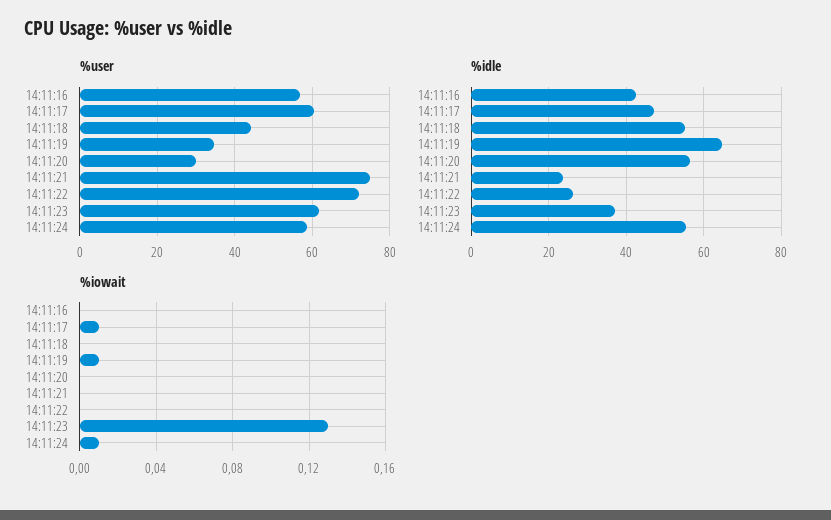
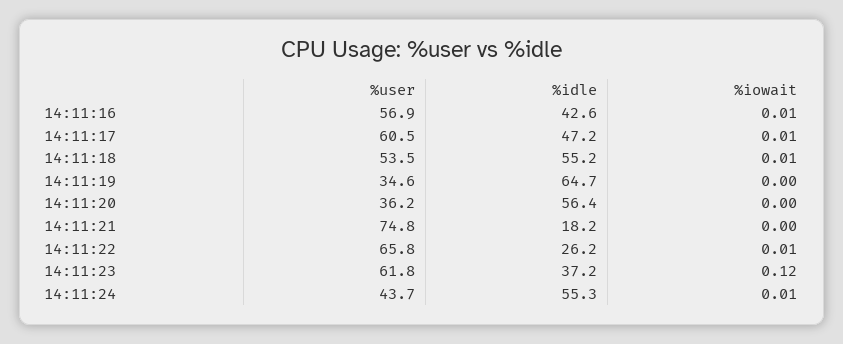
%user, 14:11:18: 44 -> 53.5
%user, 14:11:20: 30 -> 36.2
%user, 14:11:22: 72 -> 65.8
%user, 14:11:24: 58 -> 43.7
%idle, 14:11:21: 24 -> 18.2
%iowait, 14:11:16: 0 -> 0.01
%iowait, 14:11:18: 0 -> 0.01
%iowait, 14:11:19: 0.01 -> 0
%iowait, 14:11:22: 0 -> 0.01
%iowait, 14:11:23: 0.13 -> 0.12

